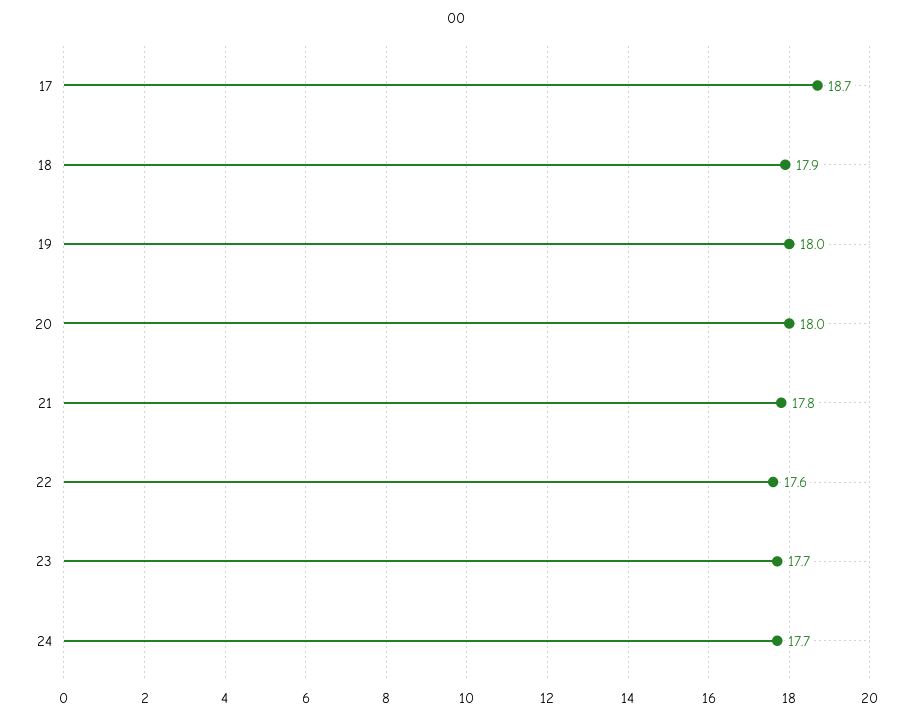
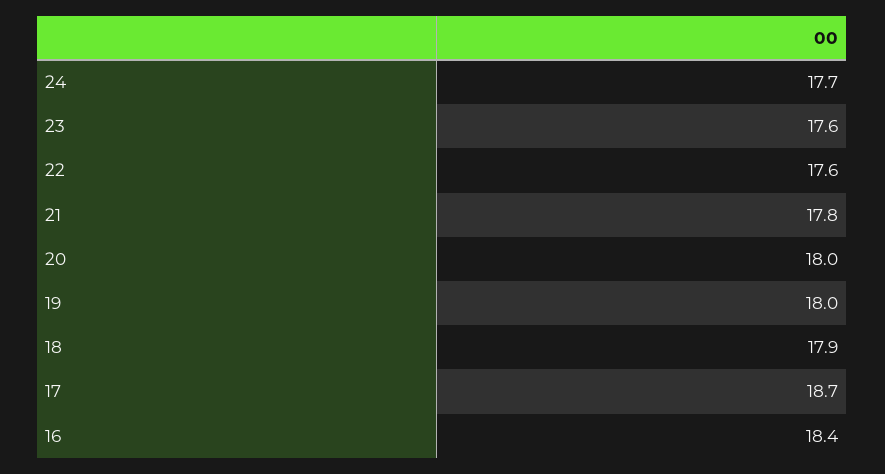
23: 17.7 -> 17.6
16: none -> 18.4

